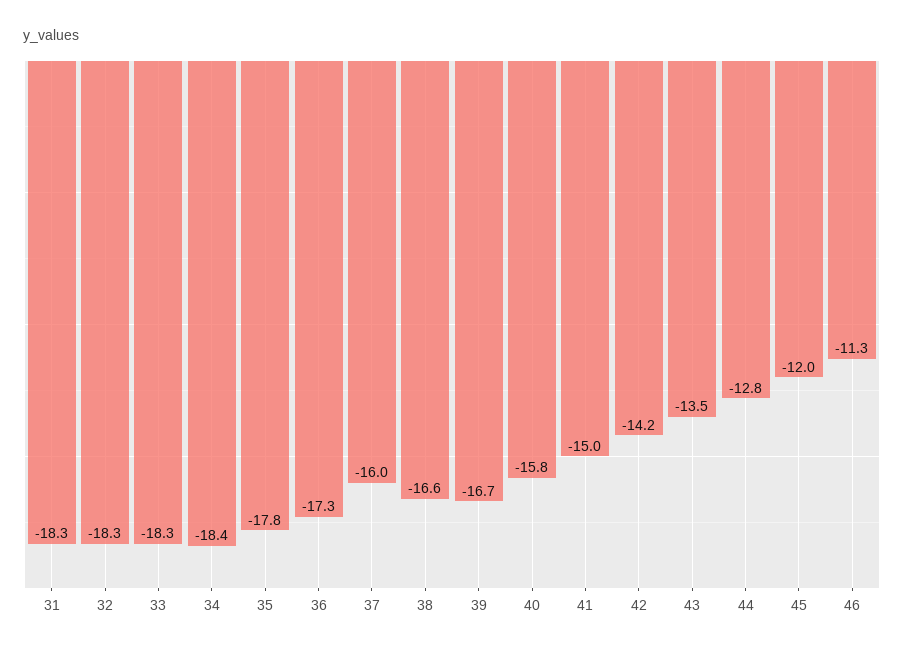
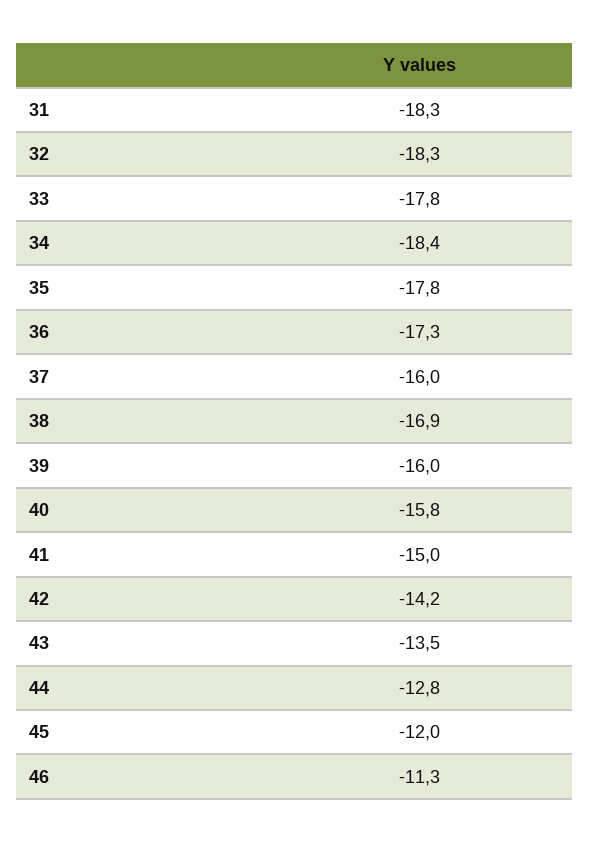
33: -18.3 -> -17.8
38: -16.6 -> -16.9
39: -16.7 -> -16

